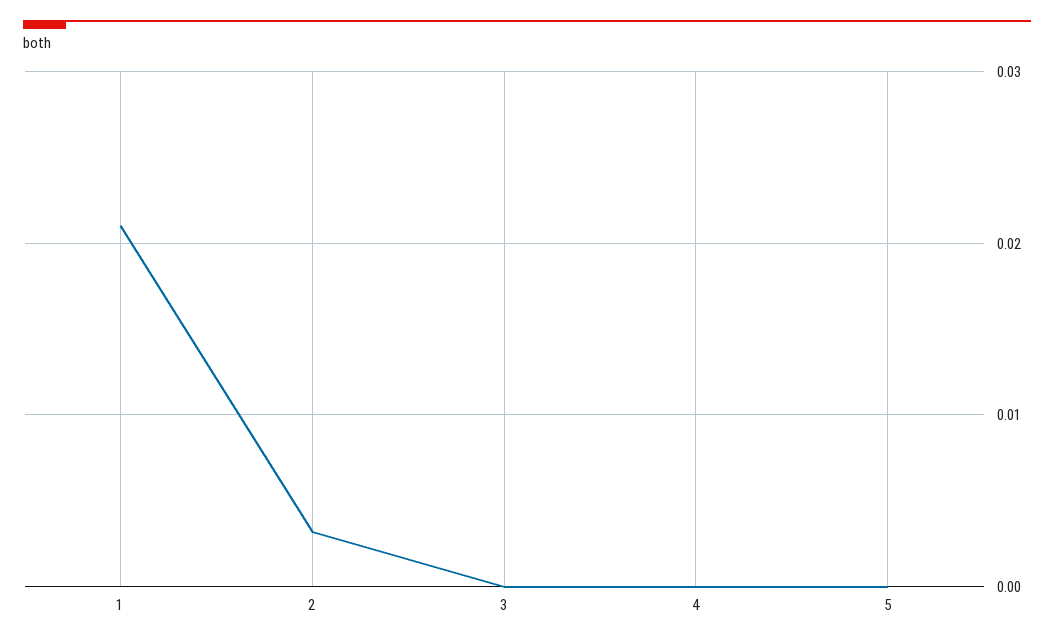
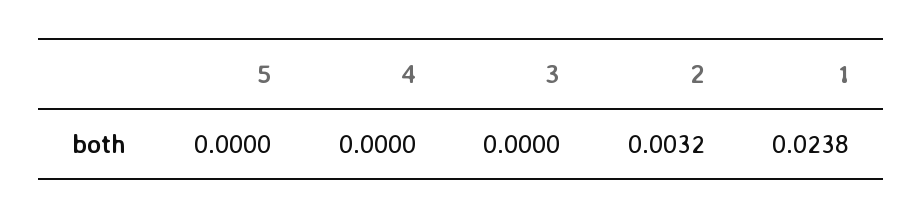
1: 0.021 -> 0.0238

